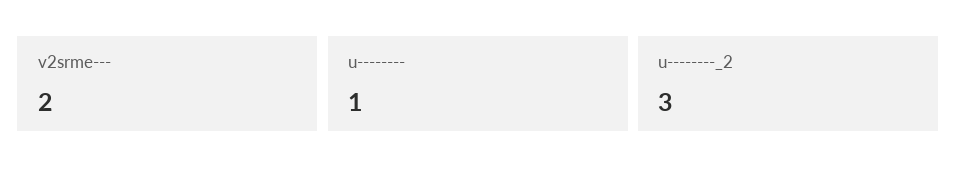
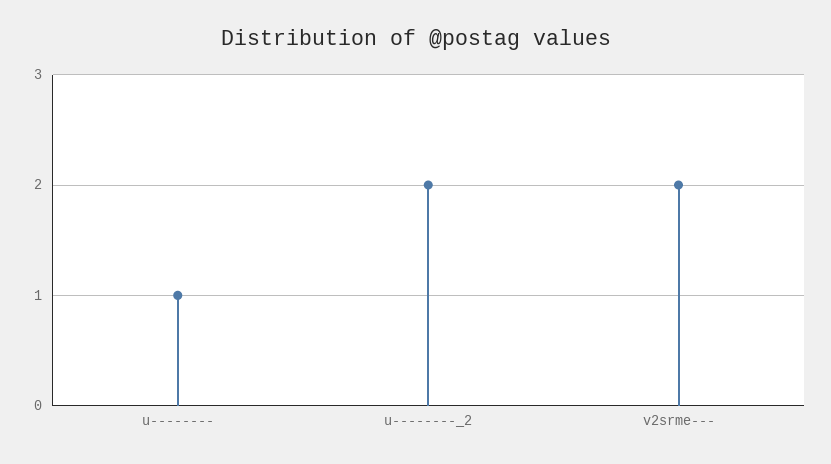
u--------_2: 3 -> 2

